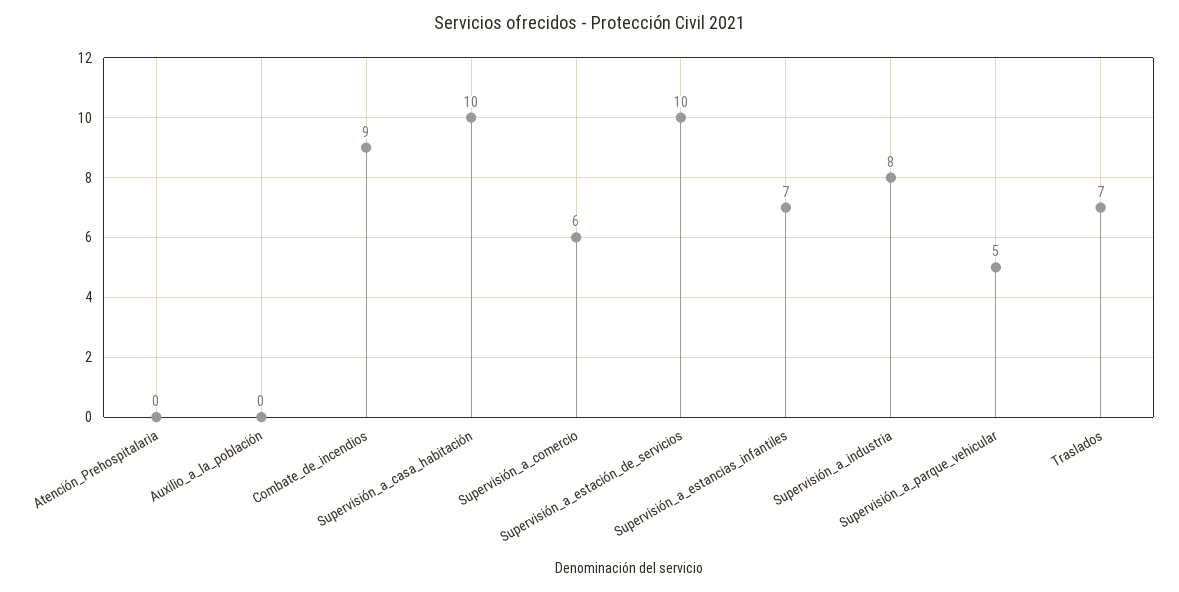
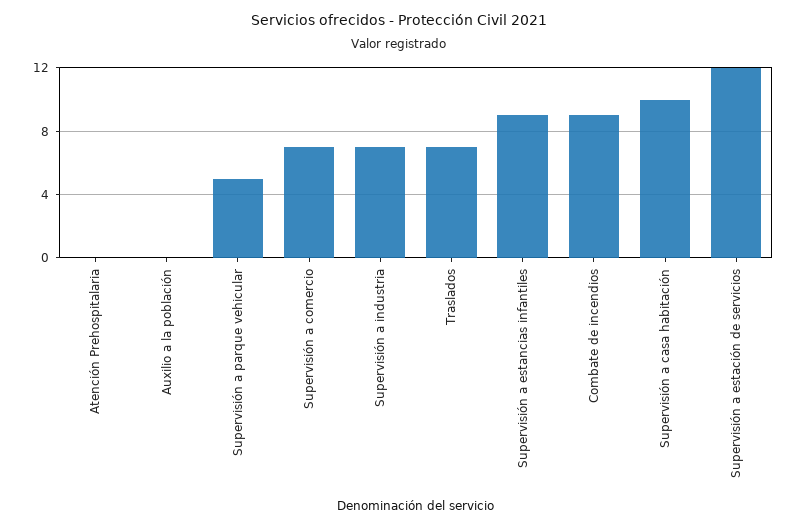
Supervisión_a_comercio: 6 -> 7
Supervisión_a_estación_de_servicios: 10 -> 12
Supervisión_a_estancias_infantiles: 7 -> 9
Supervisión_a_industria: 8 -> 7

